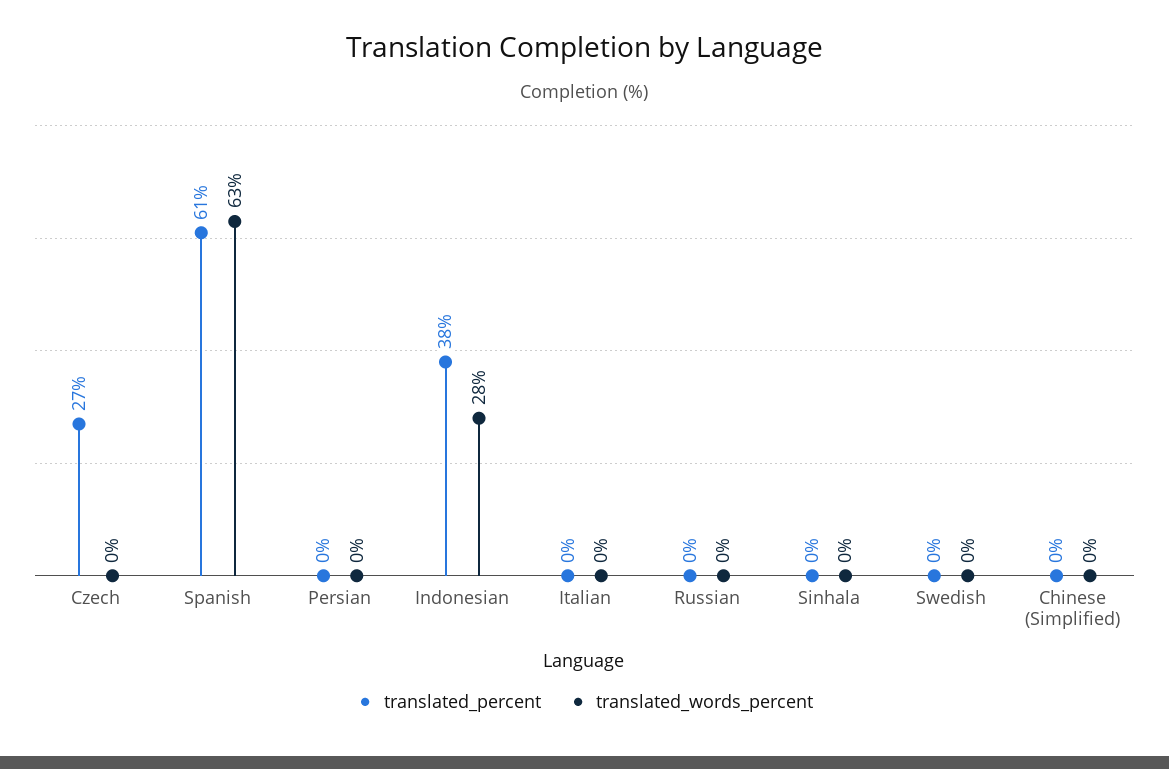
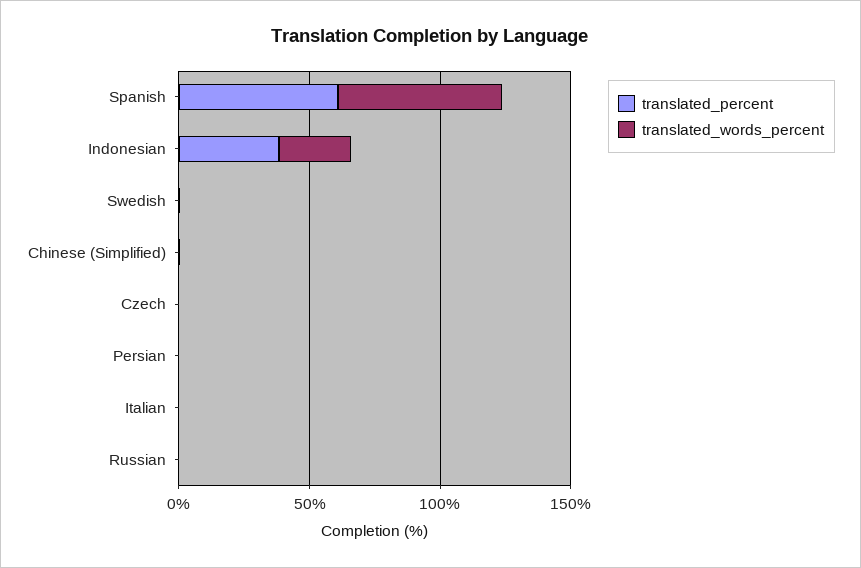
translated_percent, Czech: 27 -> 0
translated_percent, Sinhala: 0 -> none
translated_words_percent, Sinhala: 0 -> none

